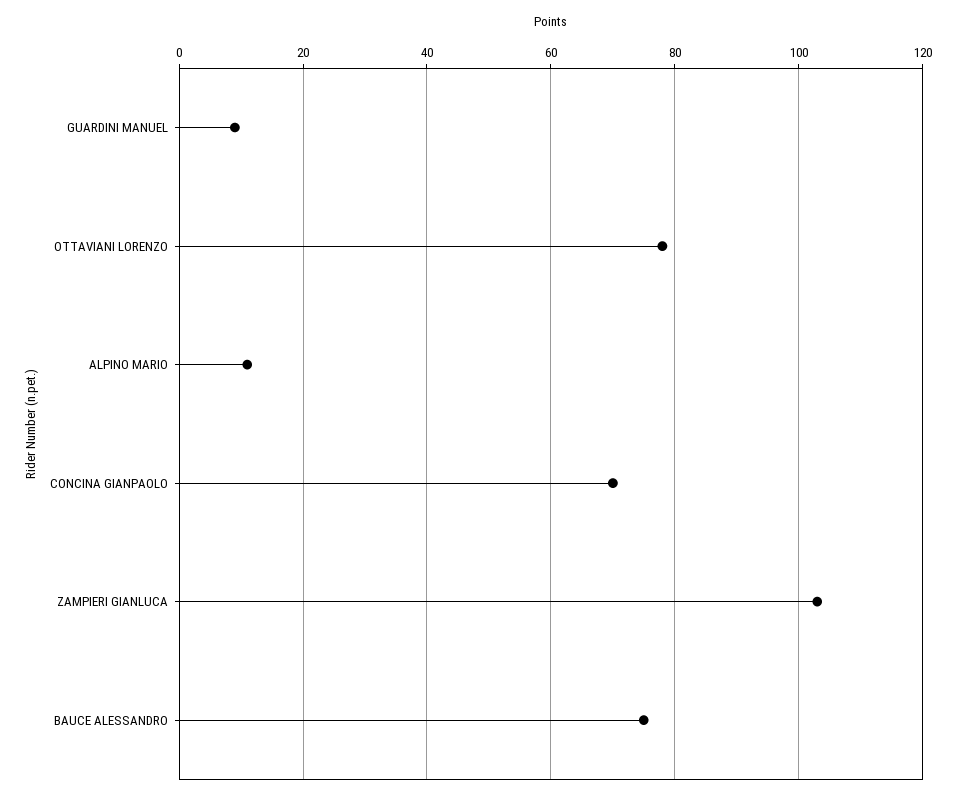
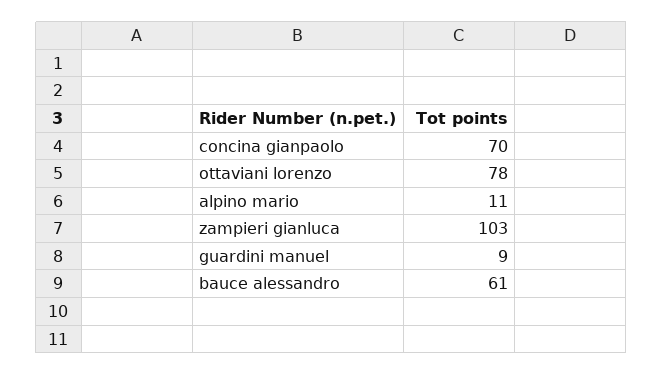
BAUCE ALESSANDRO: 75 -> 61

